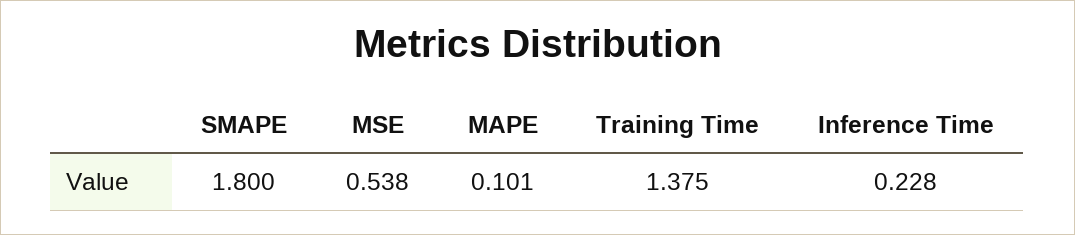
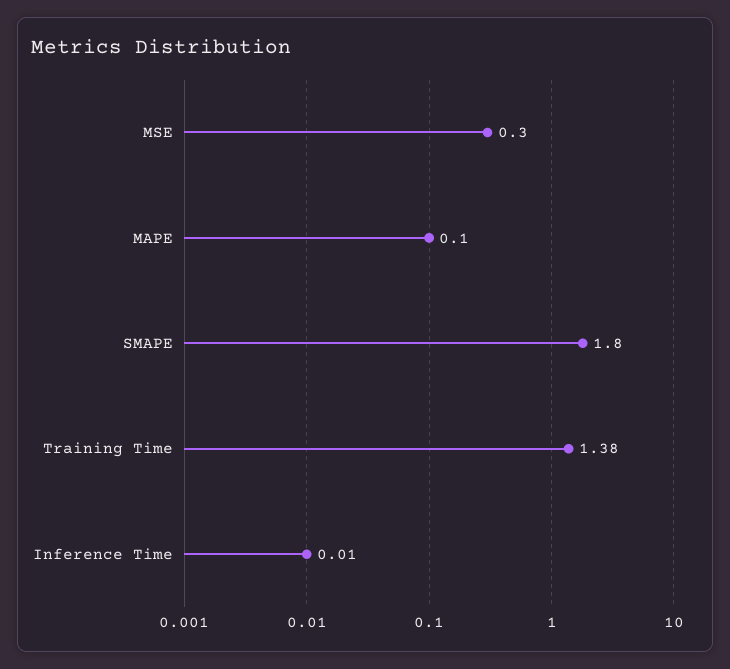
MSE: 0.538 -> 0.3
Inference Time: 0.228 -> 0.01

